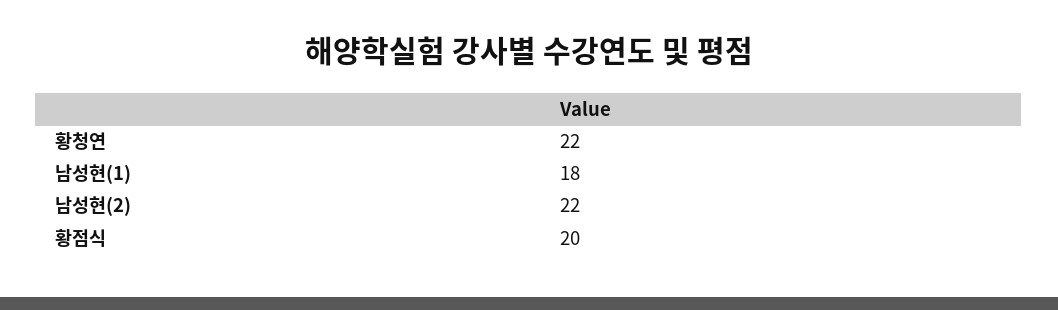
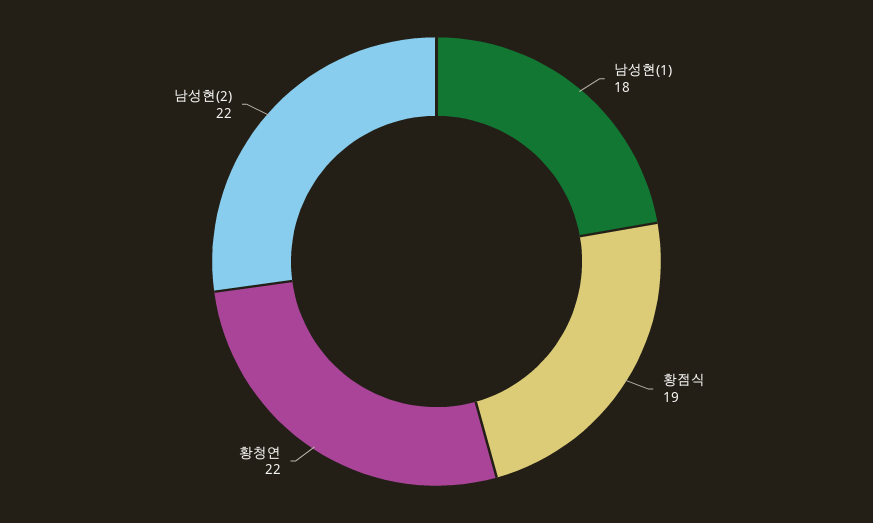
황점식: 20 -> 19

